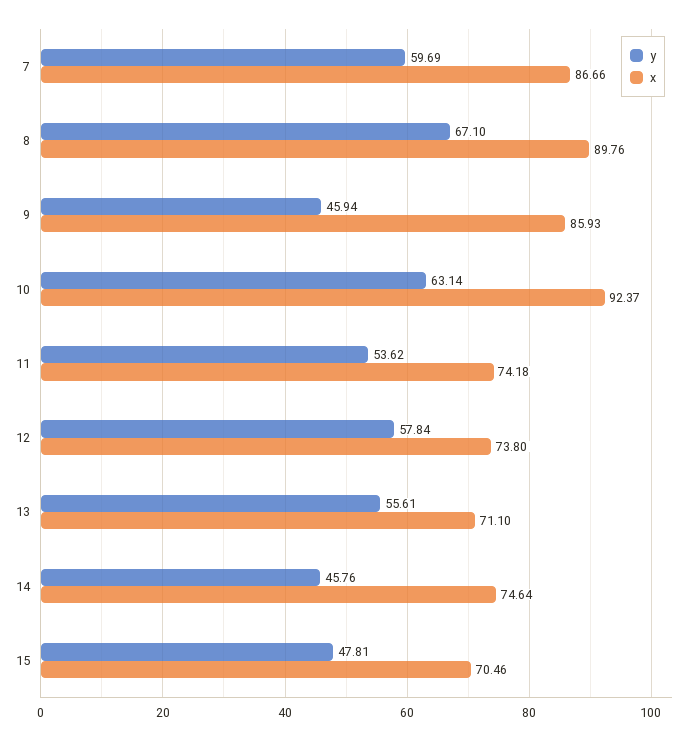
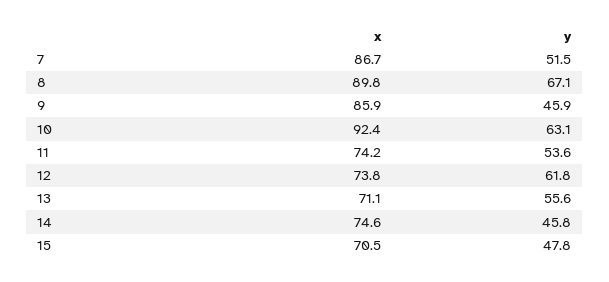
y, 7: 59.69 -> 51.5
y, 12: 57.84 -> 61.8

